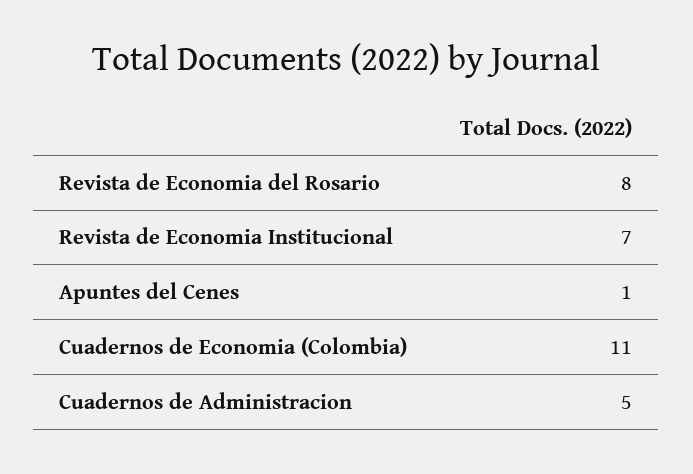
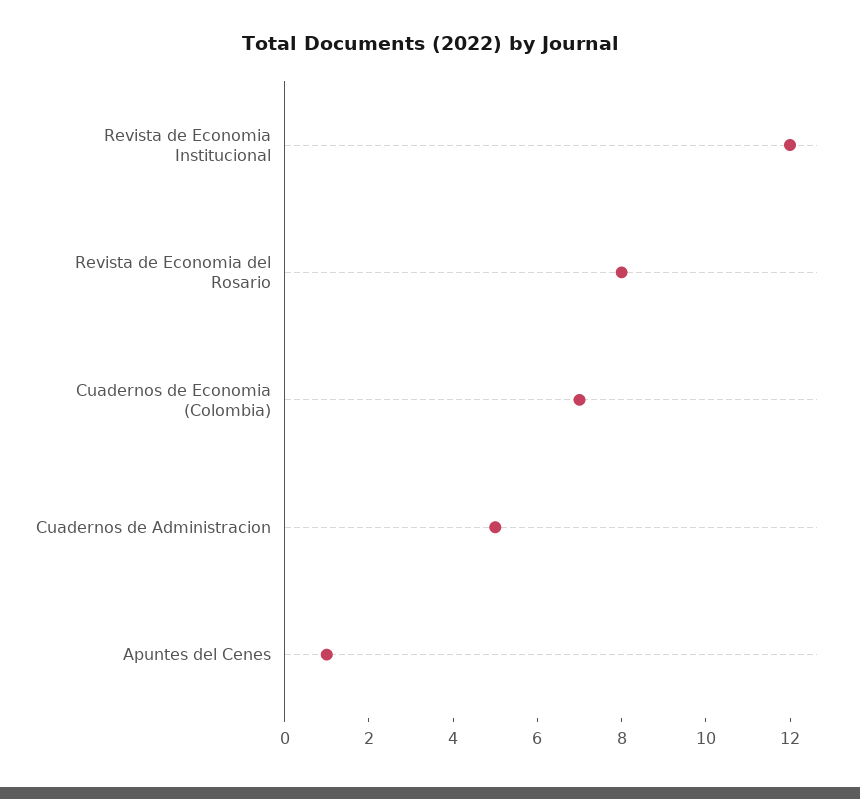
Revista de Economia Institucional: 7 -> 12
Cuadernos de Economia (Colombia): 11 -> 7

